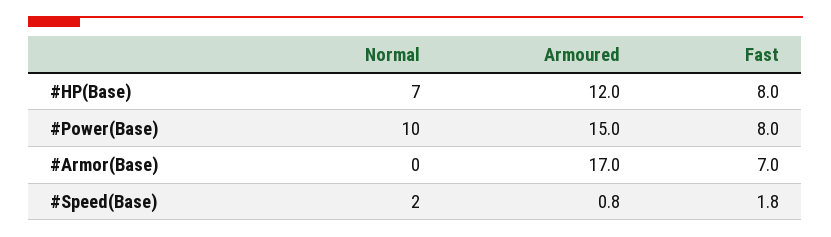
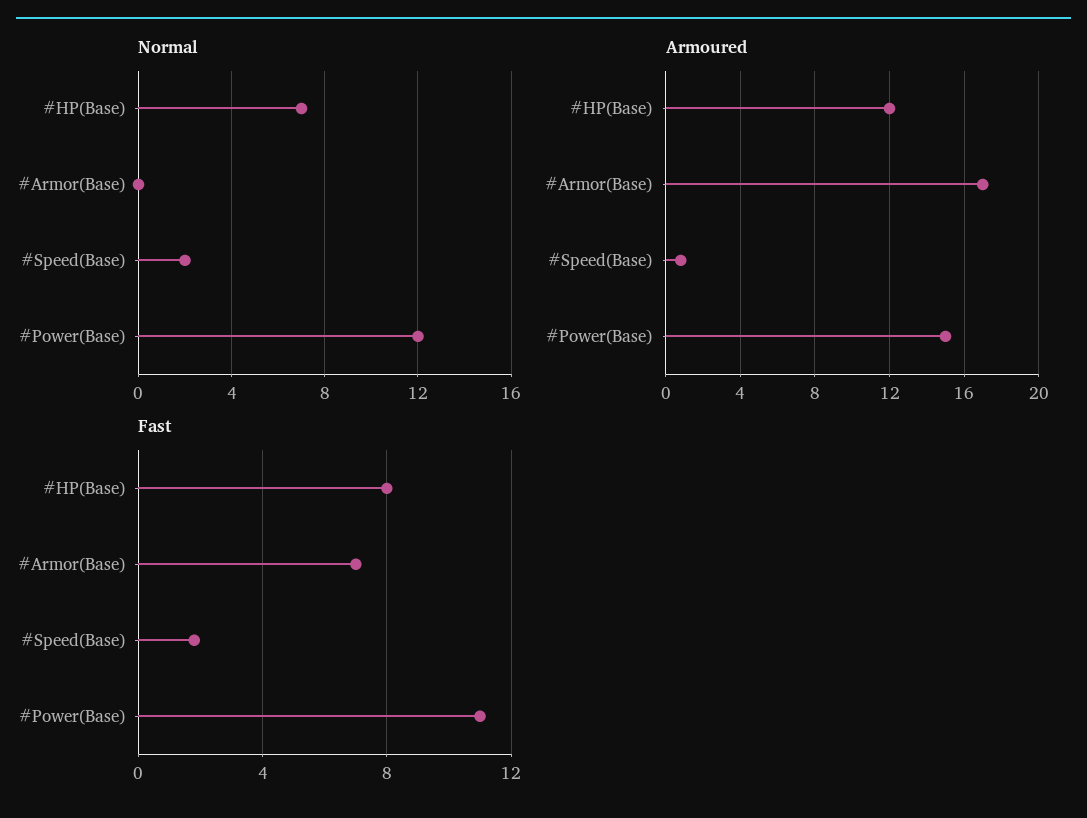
Normal, #Power(Base): 10 -> 12
Fast, #Power(Base): 8 -> 11

